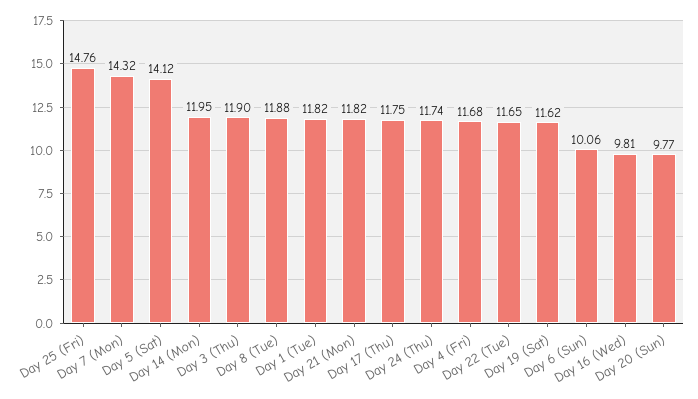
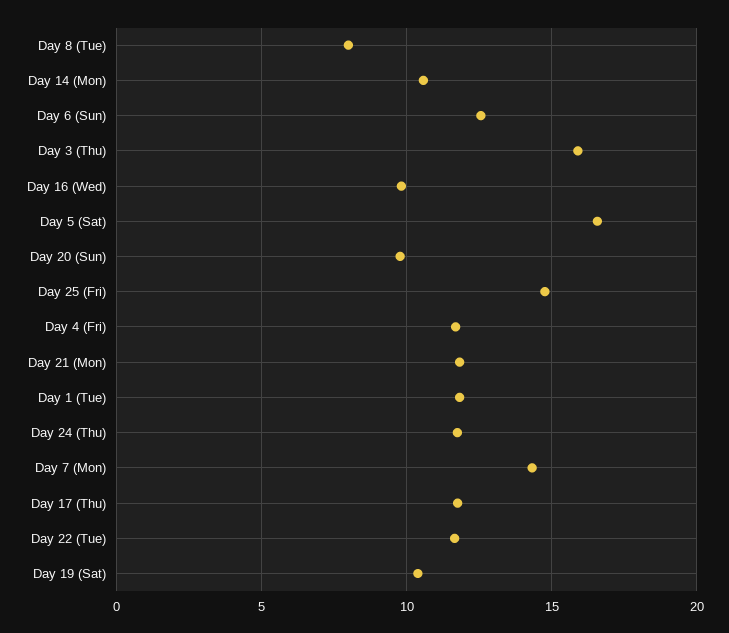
Day 5 (Sat): 14.12 -> 16.5
Day 14 (Mon): 11.95 -> 10.5
Day 3 (Thu): 11.9 -> 16
Day 8 (Tue): 11.88 -> 8
Day 19 (Sat): 11.62 -> 10.5
Day 6 (Sun): 10.06 -> 12.5

